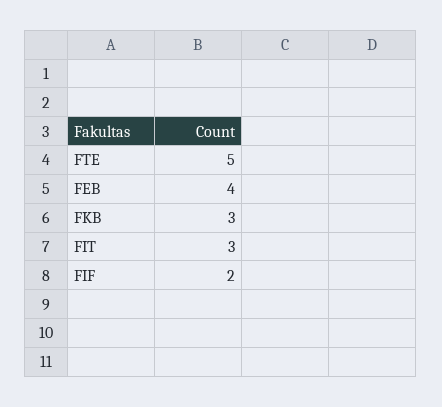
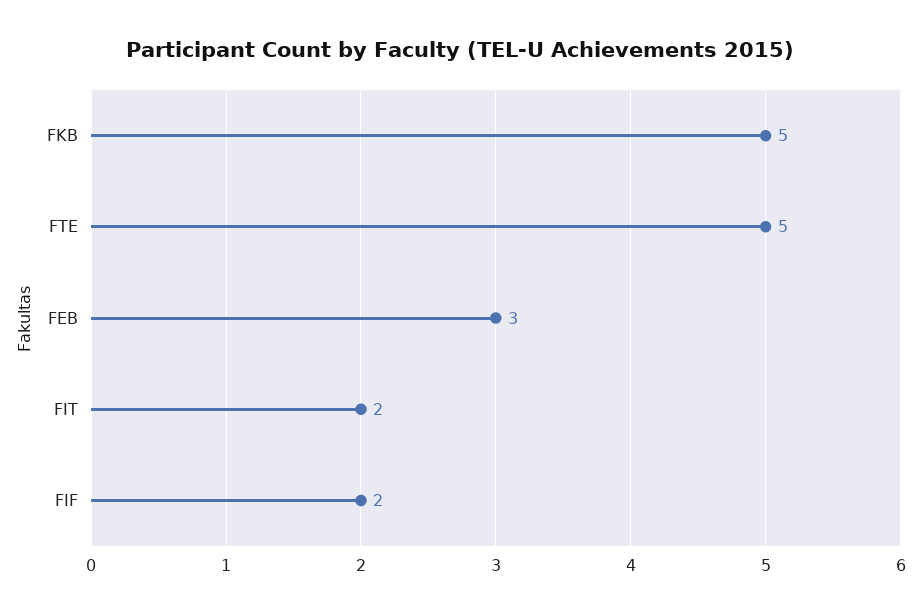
FEB: 4 -> 3
FKB: 3 -> 5
FIT: 3 -> 2

